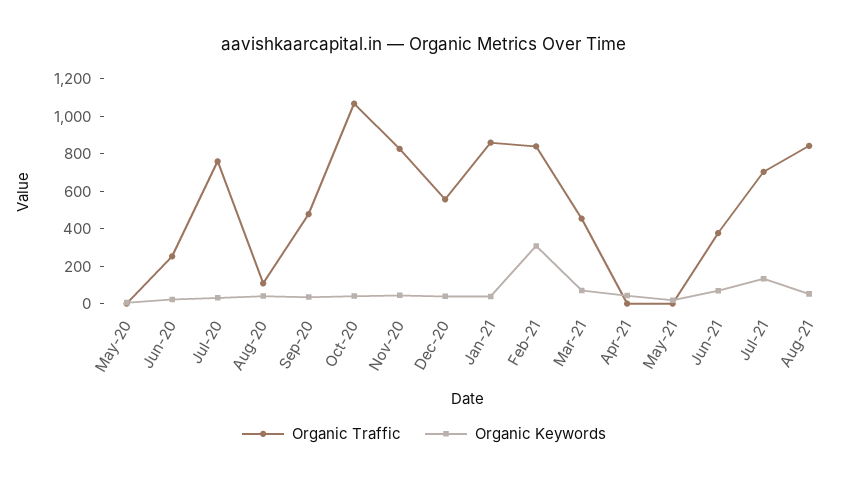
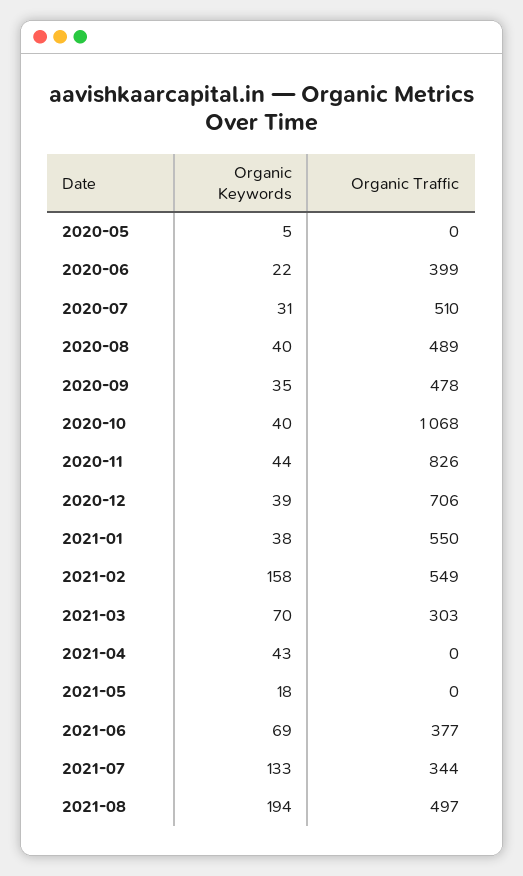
Organic Traffic, Jun-20: 250 -> 399
Organic Traffic, Jul-20: 750 -> 510
Organic Traffic, Aug-20: 100 -> 489
Organic Traffic, Dec-20: 550 -> 706
Organic Traffic, Jan-21: 850 -> 550
Organic Traffic, Feb-21: 850 -> 549
Organic Keywords, Feb-21: 300 -> 158
Organic Traffic, Mar-21: 450 -> 303
Organic Traffic, Jul-21: 700 -> 344
Organic Traffic, Aug-21: 850 -> 497
Organic Keywords, Aug-21: 50 -> 194

